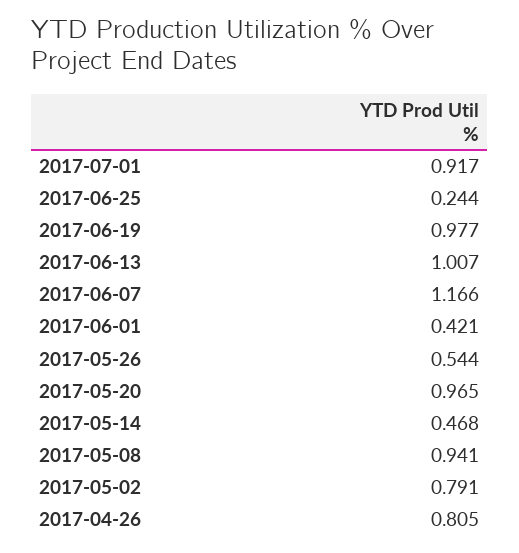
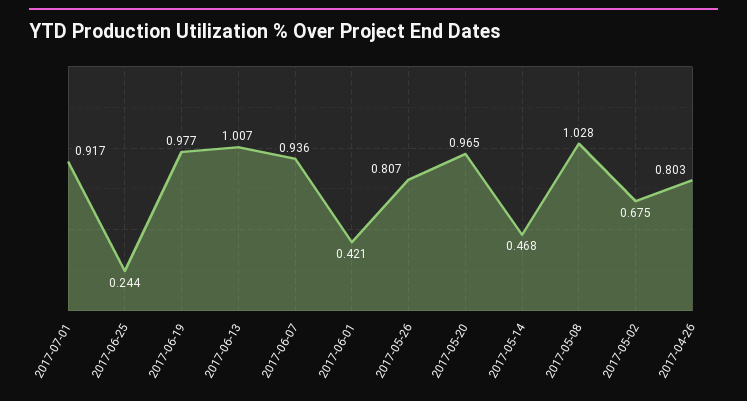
2017-06-07: 1.166 -> 0.936
2017-05-26: 0.544 -> 0.807
2017-05-08: 0.941 -> 1.028
2017-05-02: 0.791 -> 0.675
2017-04-26: 0.805 -> 0.803

